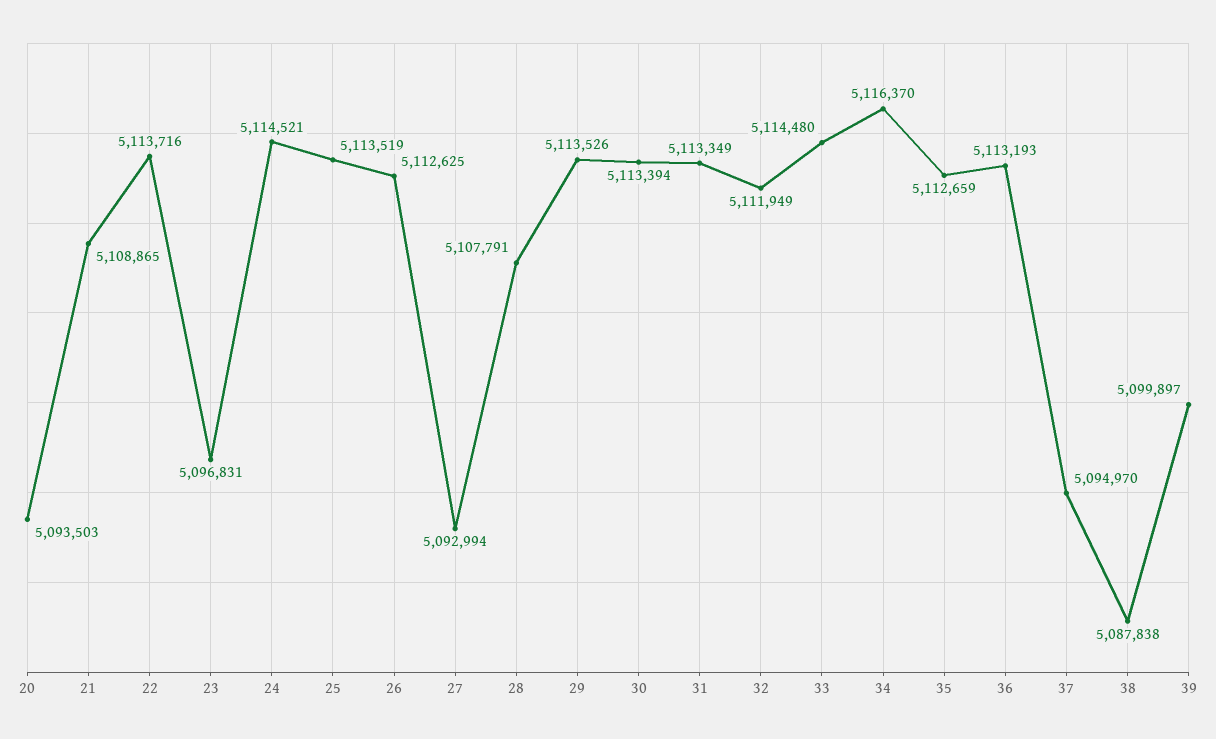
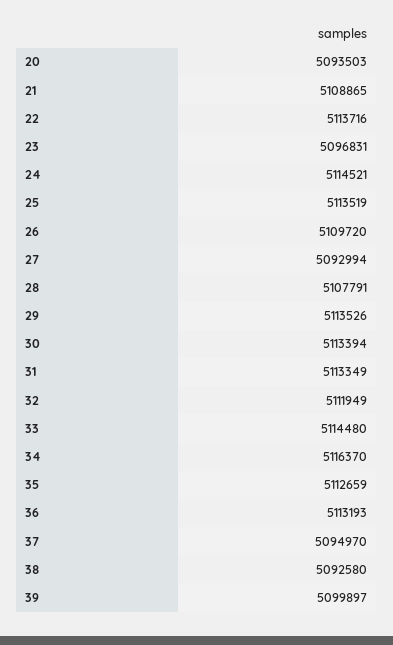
26: 5112625 -> 5109720
38: 5087838 -> 5092580

